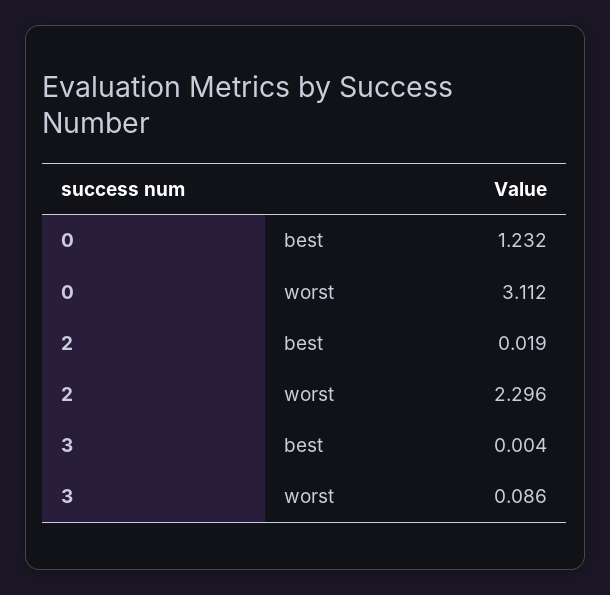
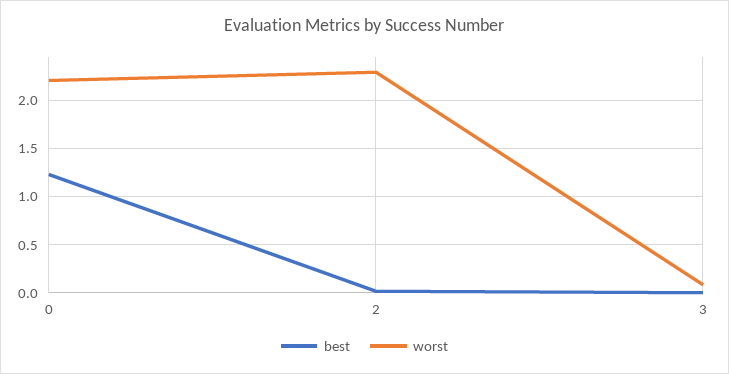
worst, 0: 3.112 -> 2.2

